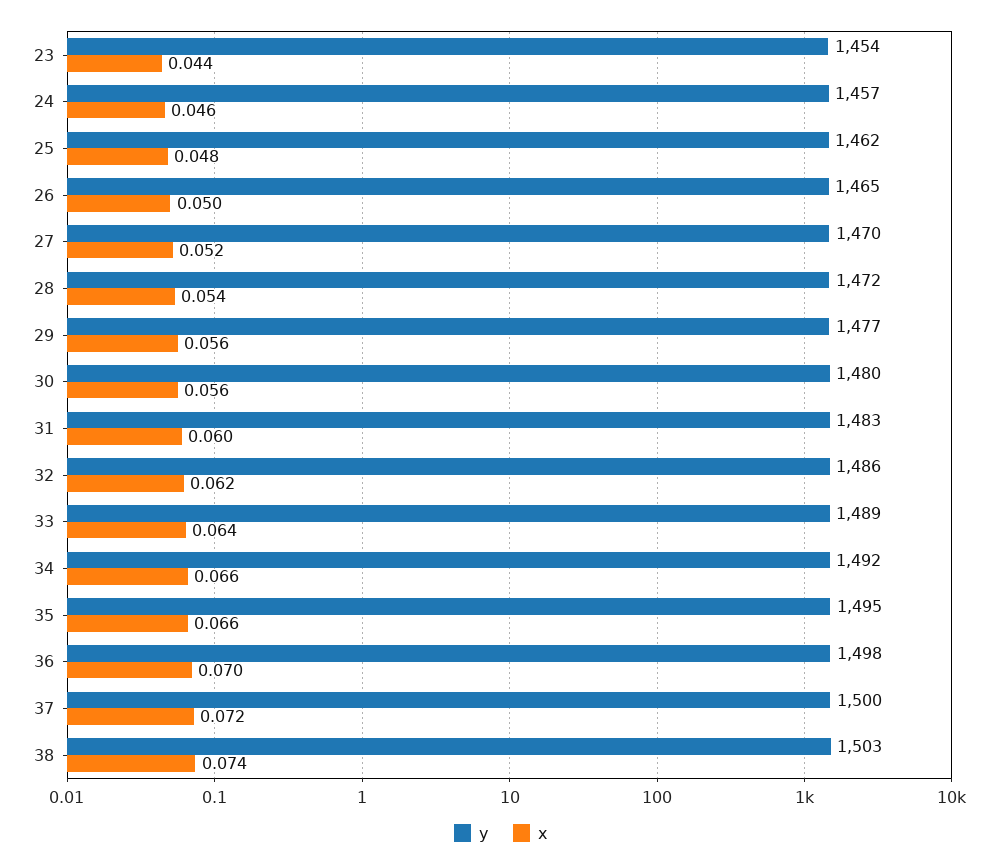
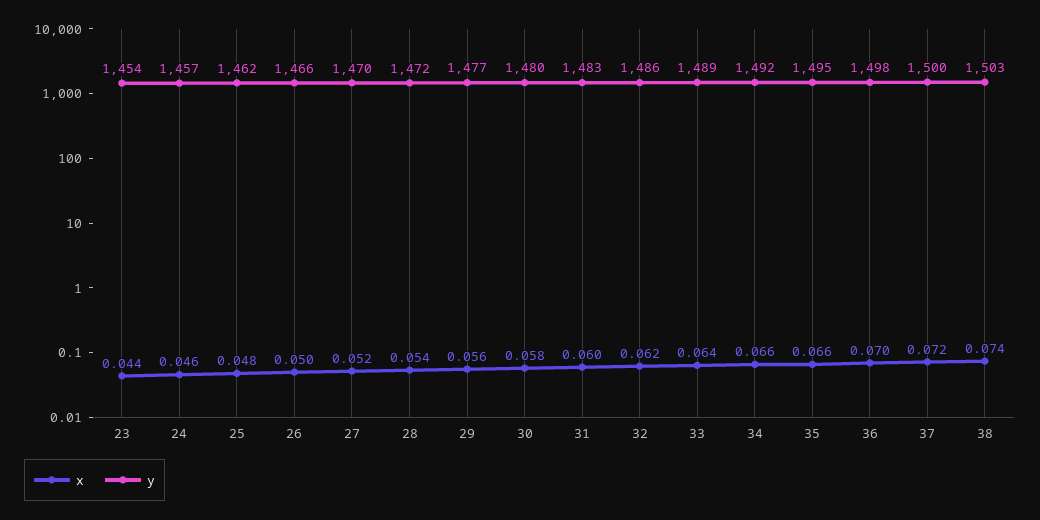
y, 26: 1465 -> 1466
x, 30: 0.056 -> 0.058

